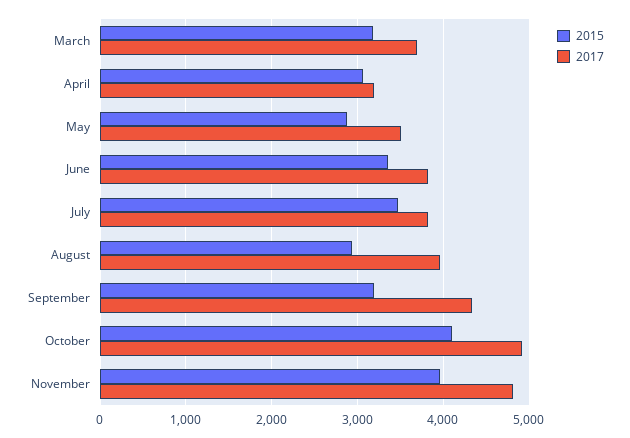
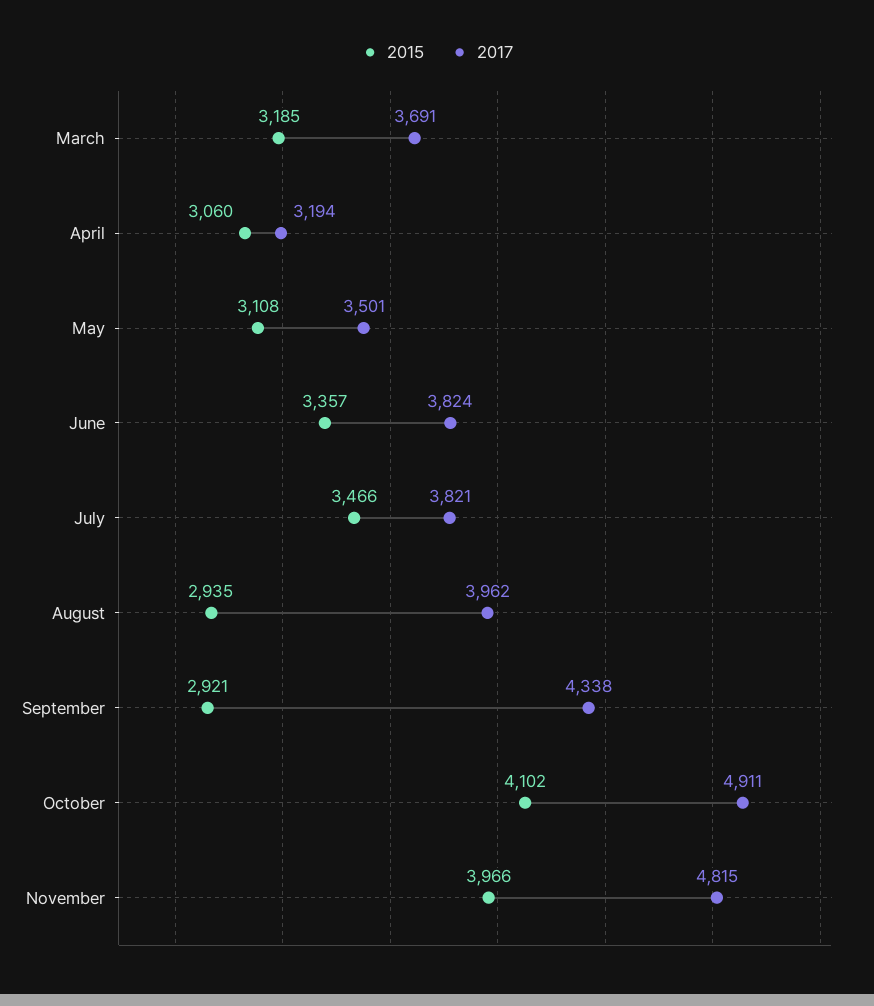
2015, May: 2900 -> 3108
2015, September: 3200 -> 2921

